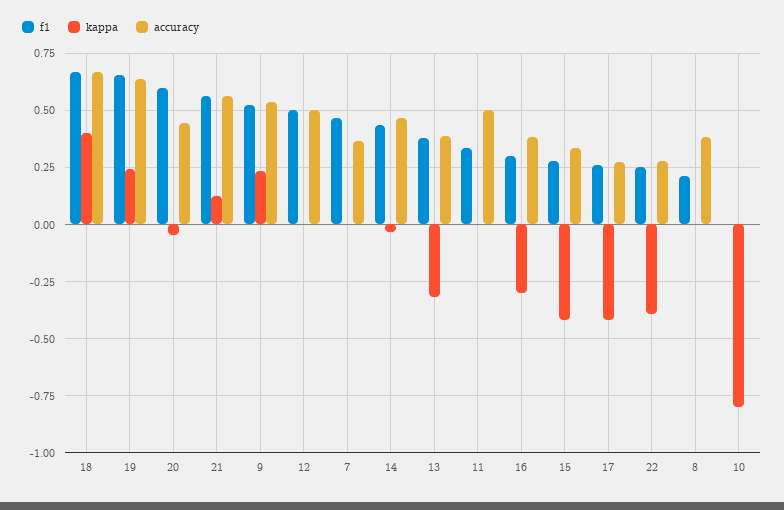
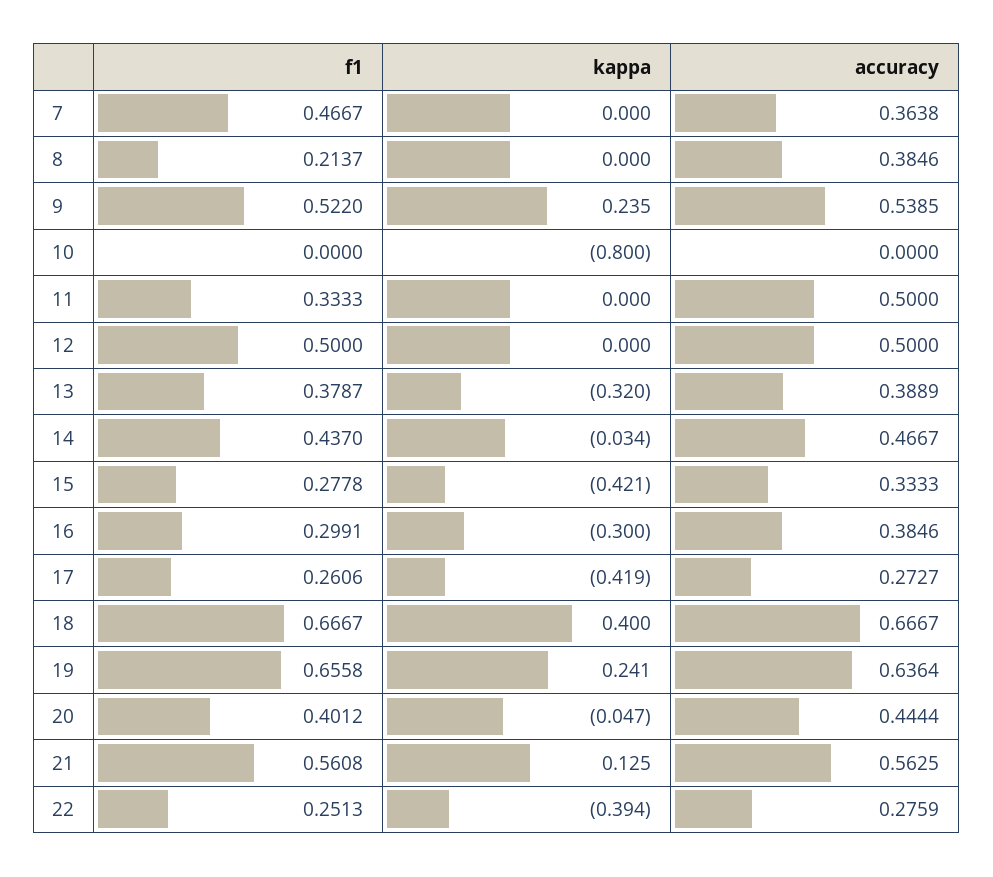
f1, 20: 0.6 -> 0.4012

